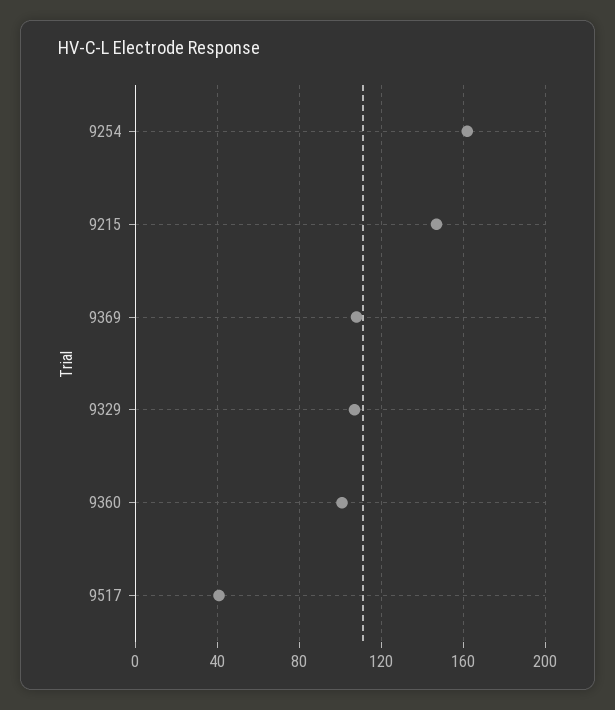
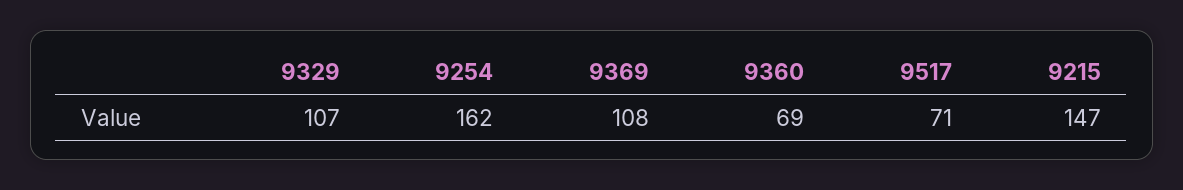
9360: 100 -> 69
9517: 40 -> 71

